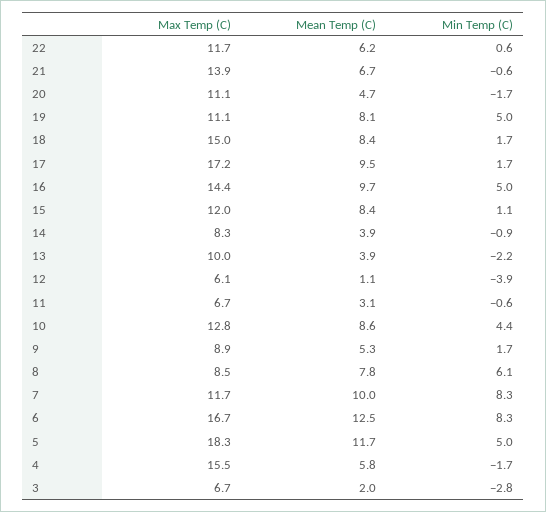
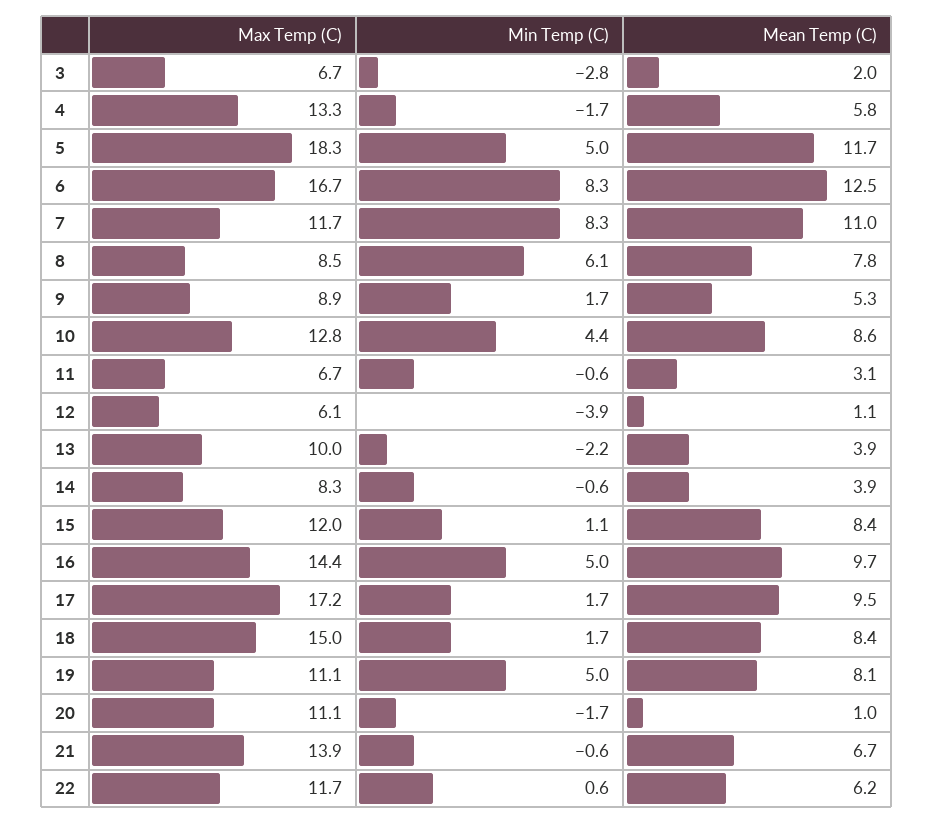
Mean Temp (C), 20: 4.7 -> 1
Min Temp (C), 14: -0.9 -> -0.6
Mean Temp (C), 7: 10 -> 11
Max Temp (C), 4: 15.5 -> 13.3

